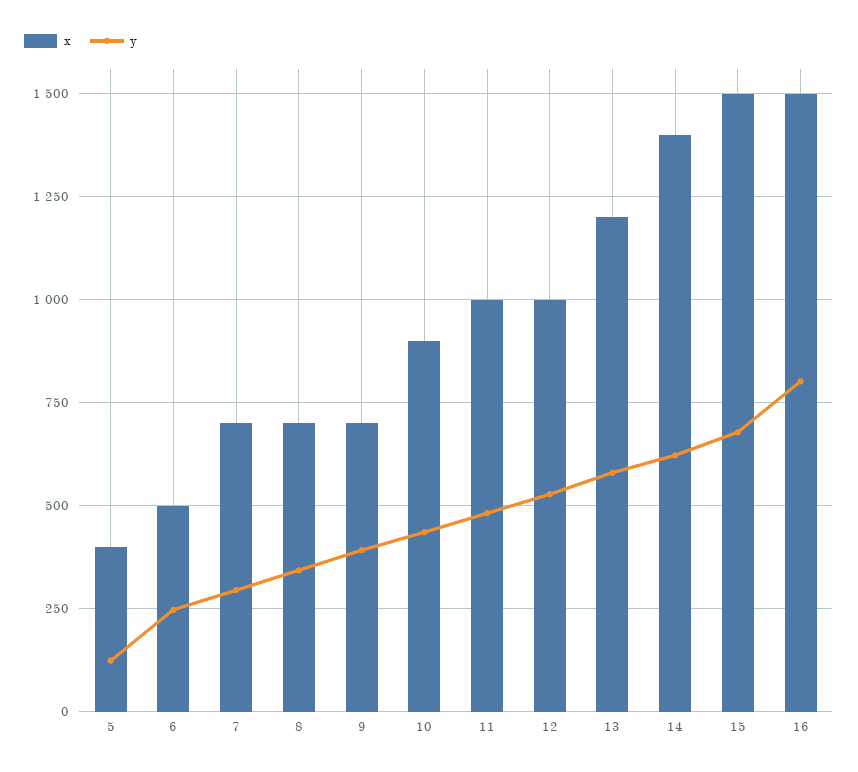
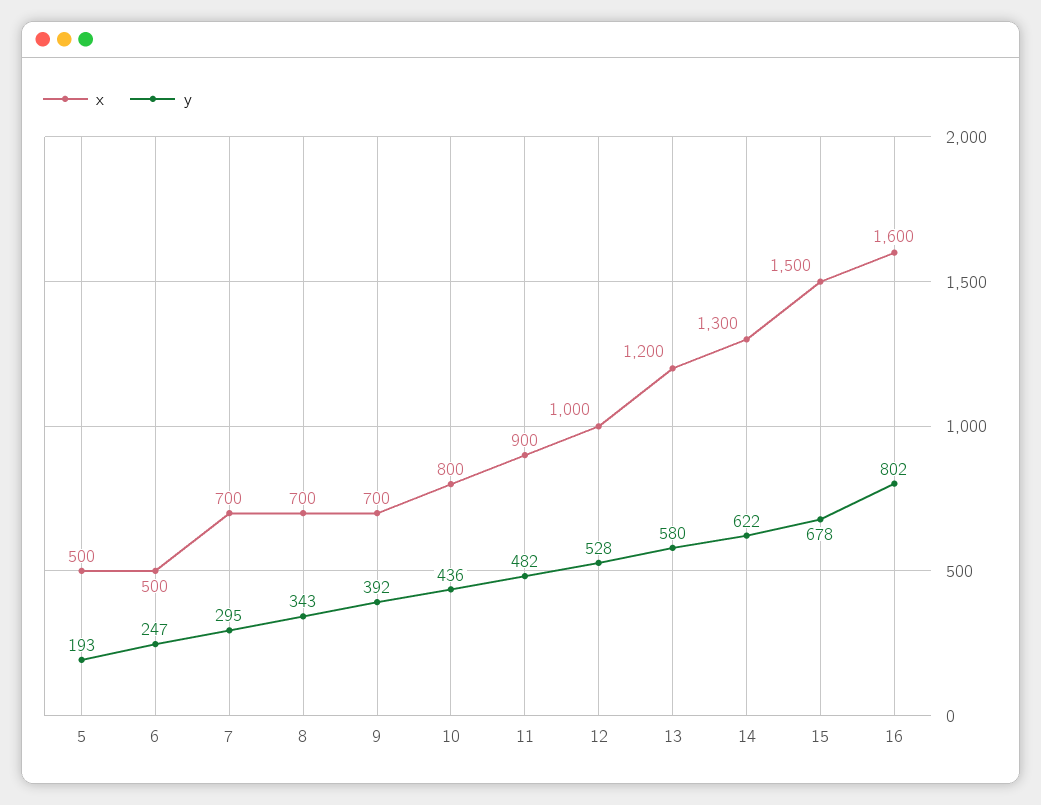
x, 5: 400 -> 500
y, 5: 125 -> 193
x, 10: 900 -> 800
x, 11: 1000 -> 900
x, 14: 1400 -> 1300
x, 16: 1500 -> 1600

